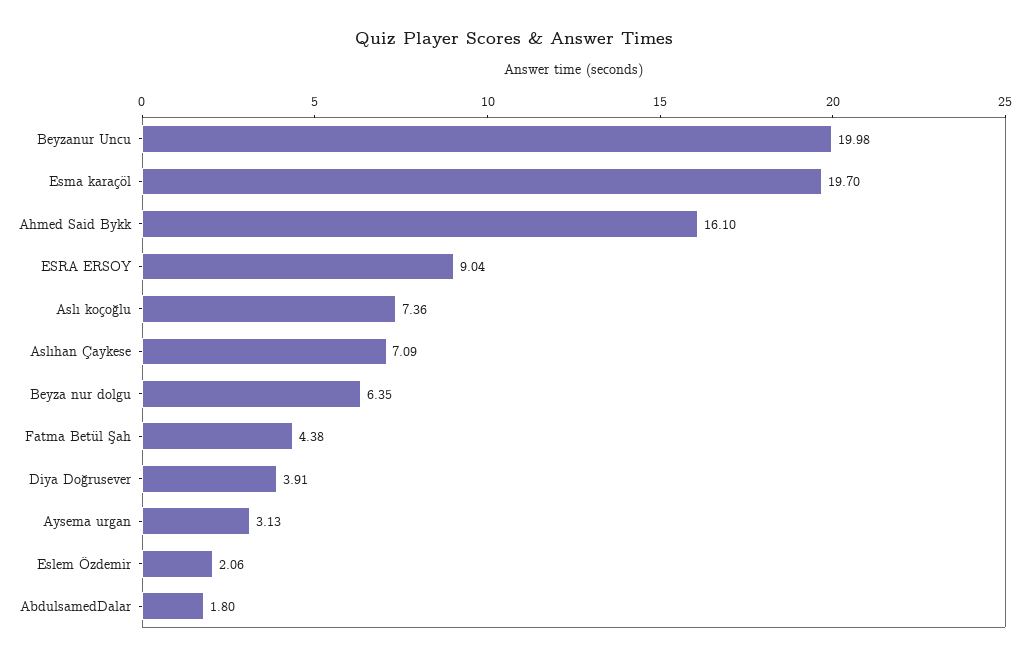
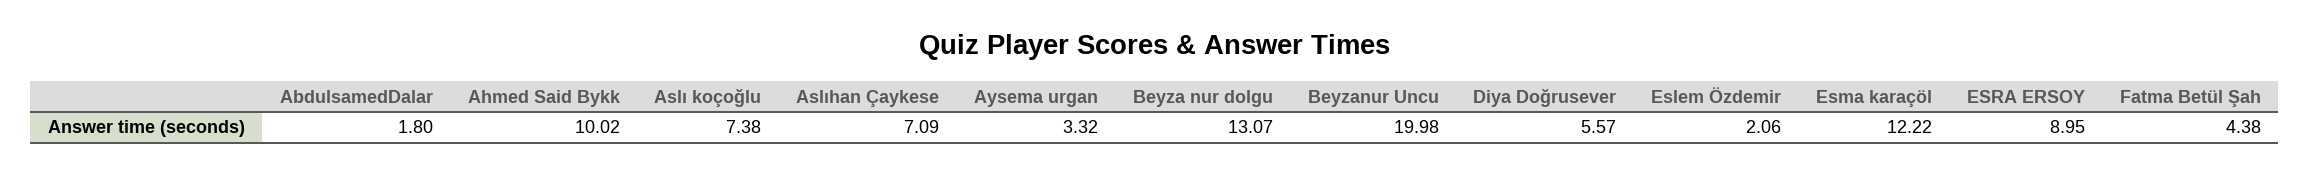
Esma karaçöl: 19.7 -> 12.22
Ahmed Said Bykk: 16.1 -> 10.02
ESRA ERSOY: 9.04 -> 8.95
Aslı koçoğlu: 7.36 -> 7.38
Beyza nur dolgu: 6.35 -> 13.07
Diya Doğrusever: 3.91 -> 5.57
Aysema urgan: 3.13 -> 3.32

